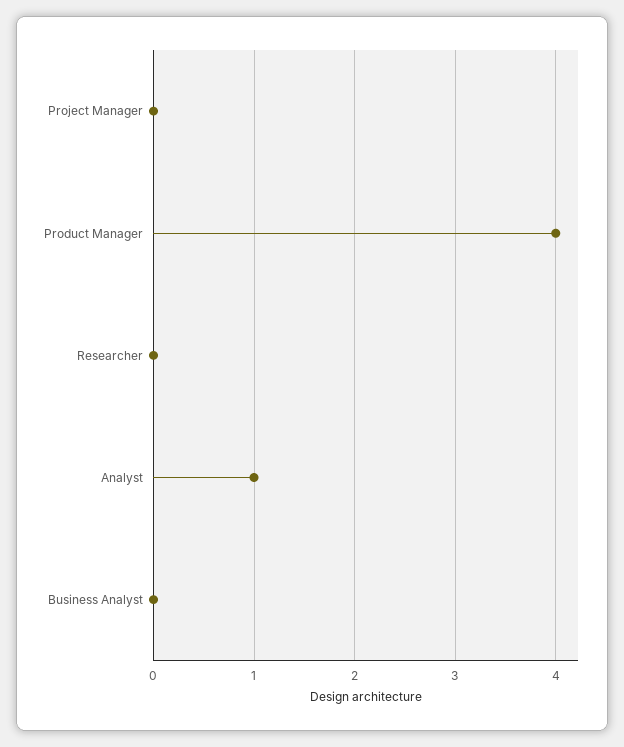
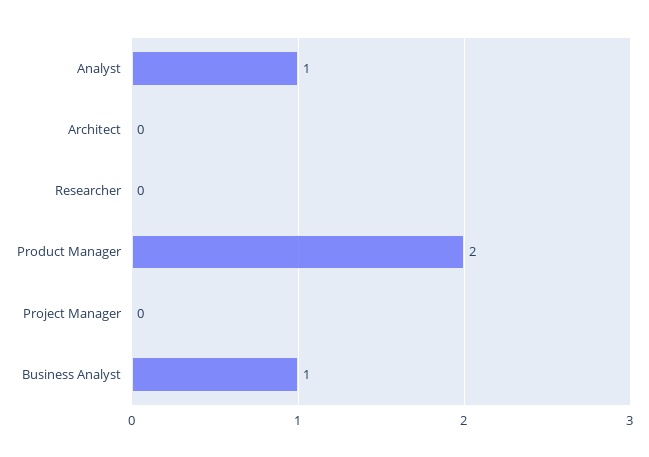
Product Manager: 4 -> 2
Business Analyst: 0 -> 1
Architect: none -> 0

